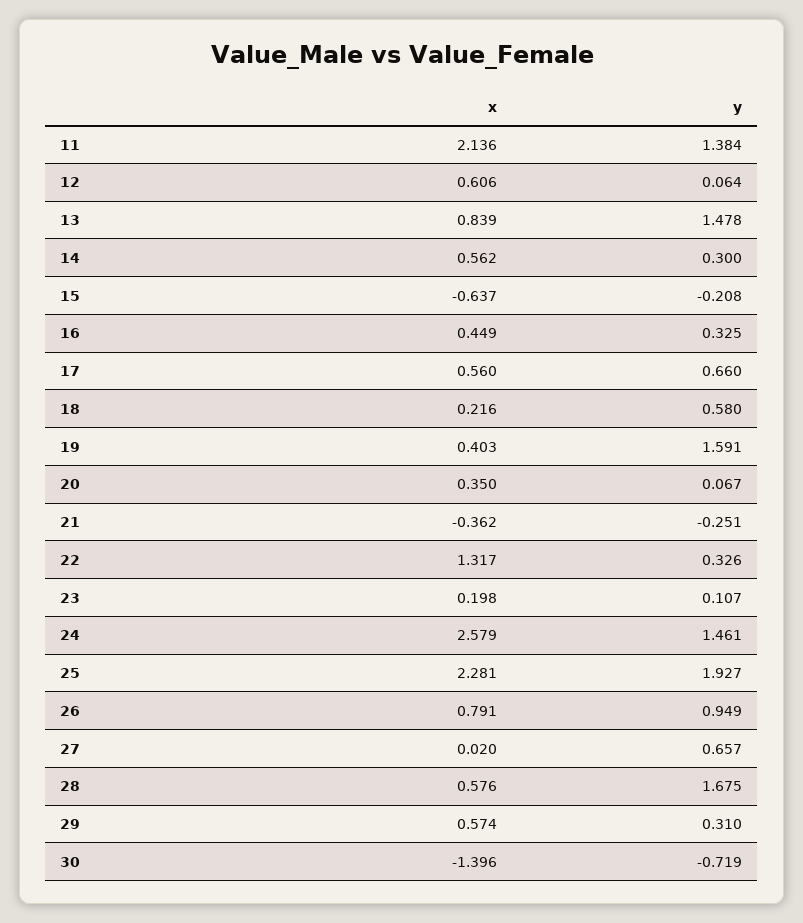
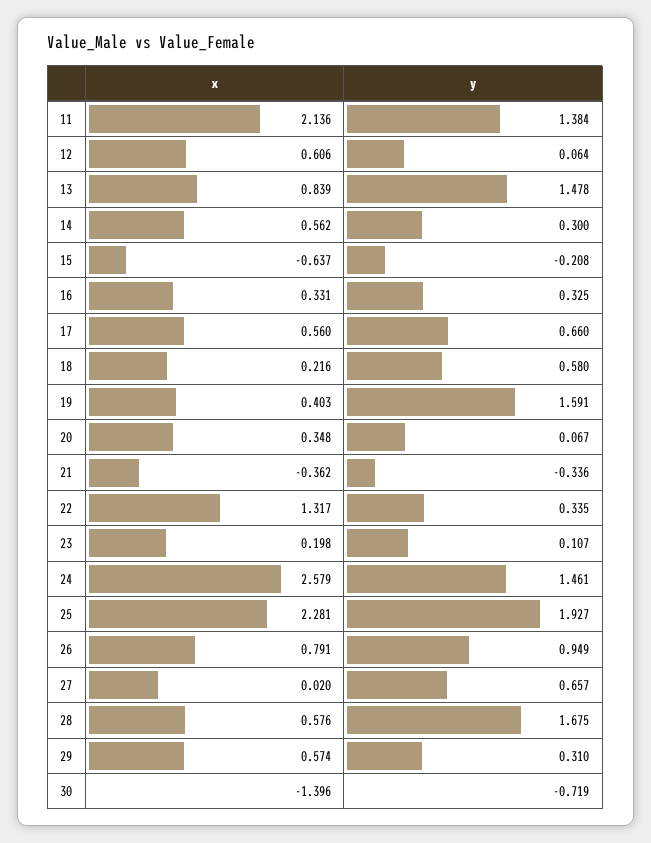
x, 16: 0.449 -> 0.331
x, 20: 0.35 -> 0.348
y, 21: -0.251 -> -0.336
y, 22: 0.326 -> 0.335

